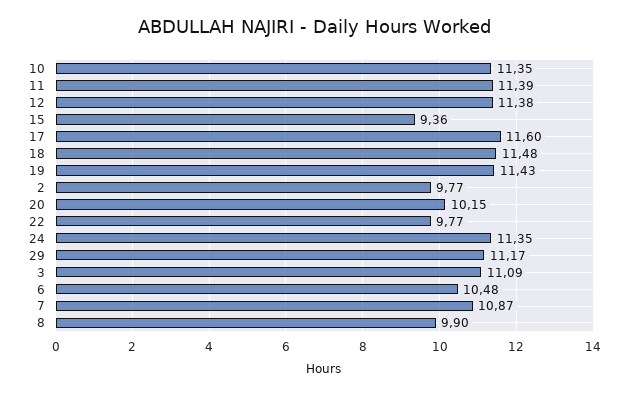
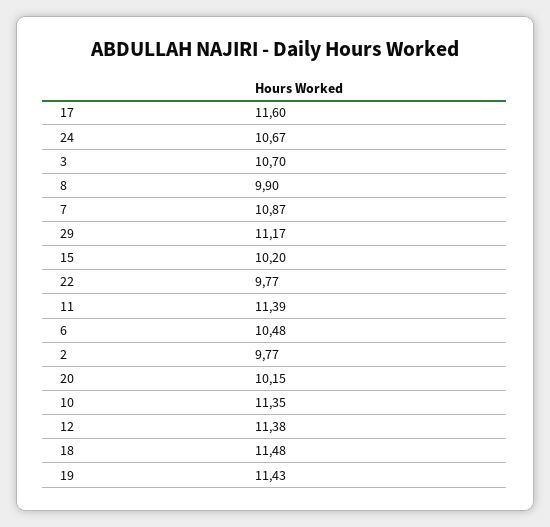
15: 9.36 -> 10.2
24: 11.35 -> 10.67
3: 11.09 -> 10.7

